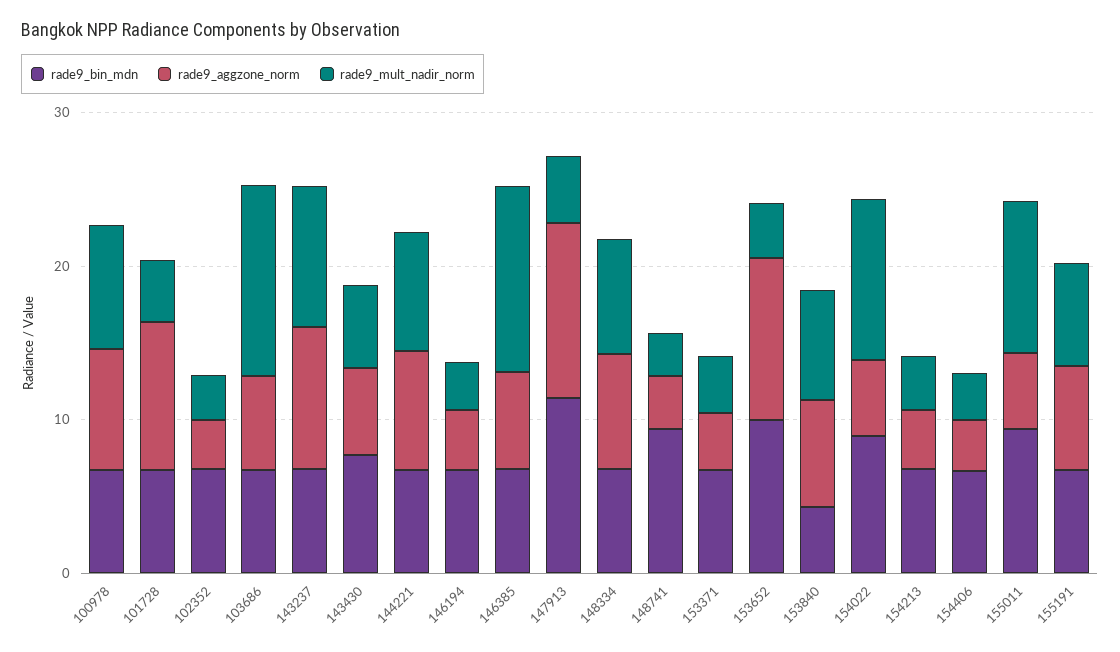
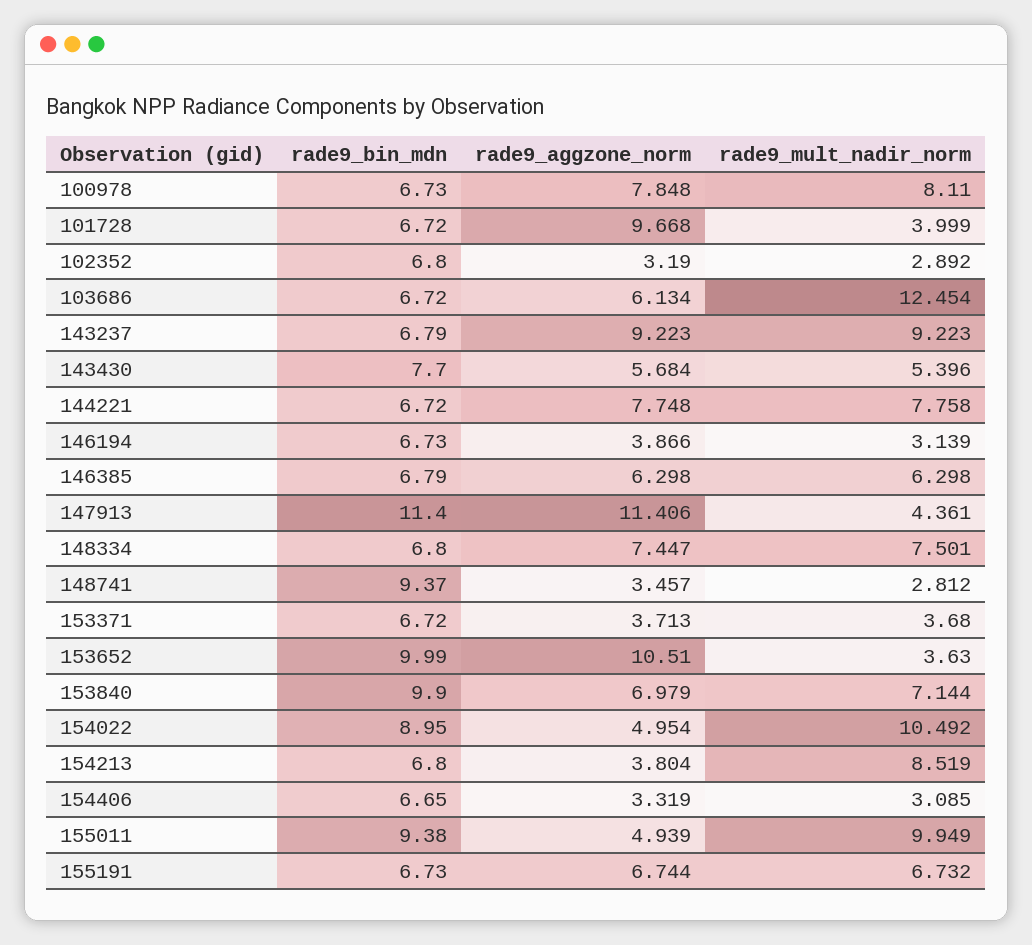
rade9_mult_nadir_norm, 146385: 12 -> 6.298
rade9_bin_mdn, 153840: 4 -> 9.9
rade9_mult_nadir_norm, 154213: 4 -> 8.519

